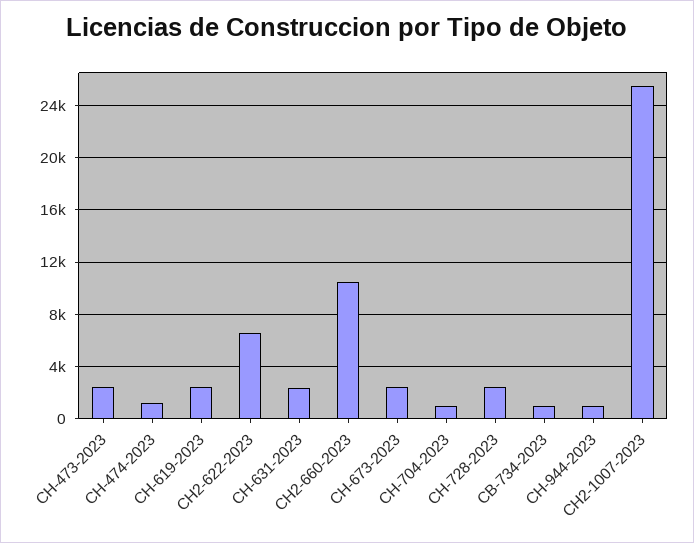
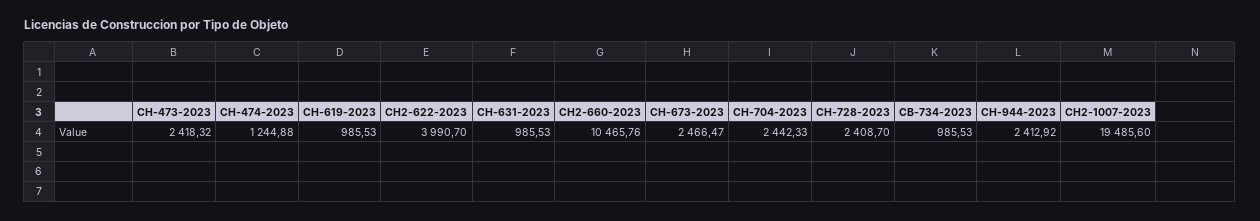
CH-619-2023: 2500 -> 985.53
CH2-622-2023: 6500 -> 3990.7
CH-631-2023: 2500 -> 985.53
CH-704-2023: 1000 -> 2442.33
CH-944-2023: 1000 -> 2412.92
CH2-1007-2023: 25500 -> 19485.6

